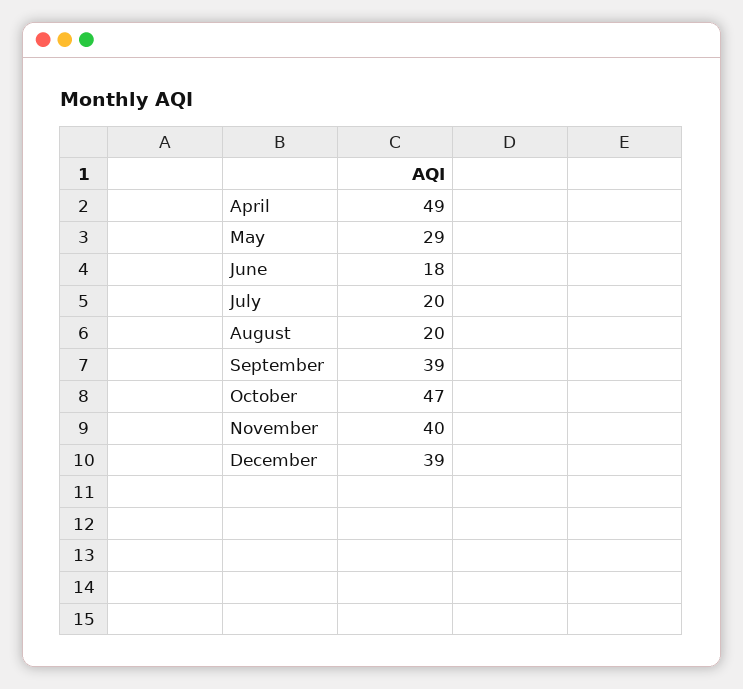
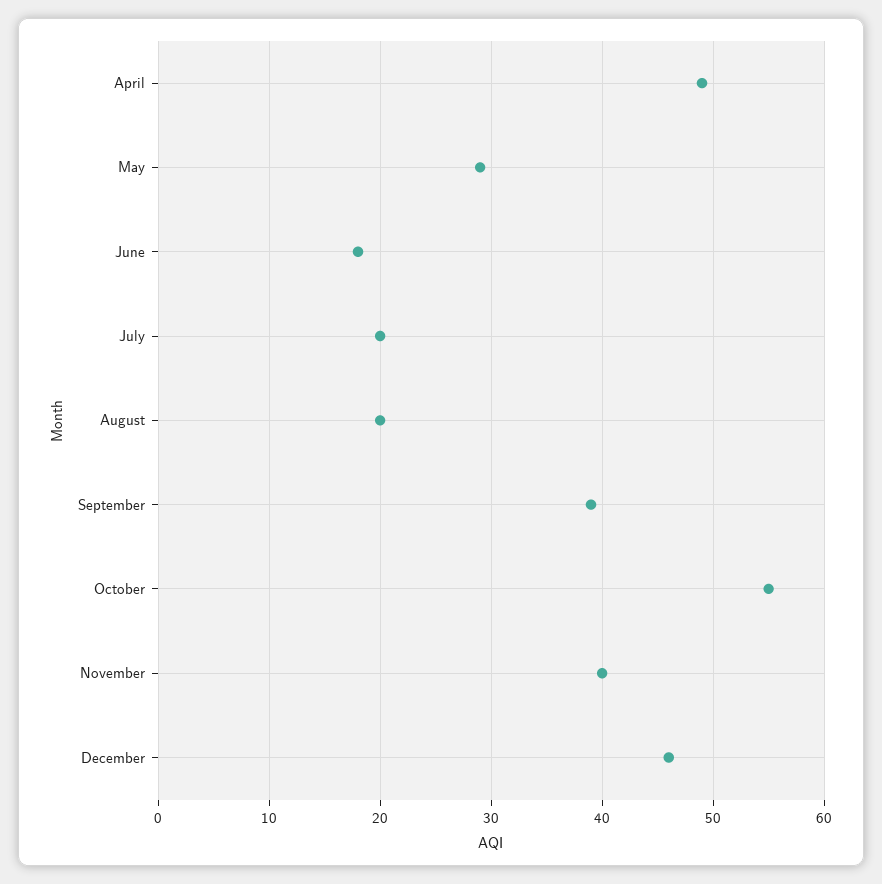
October: 47 -> 55
December: 39 -> 46

